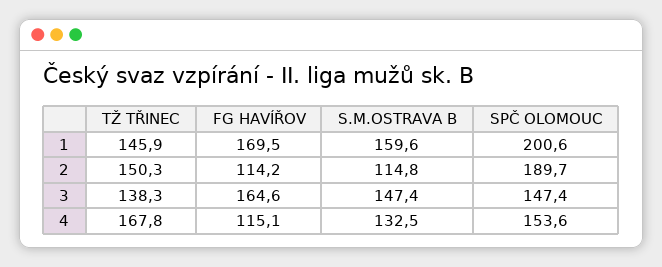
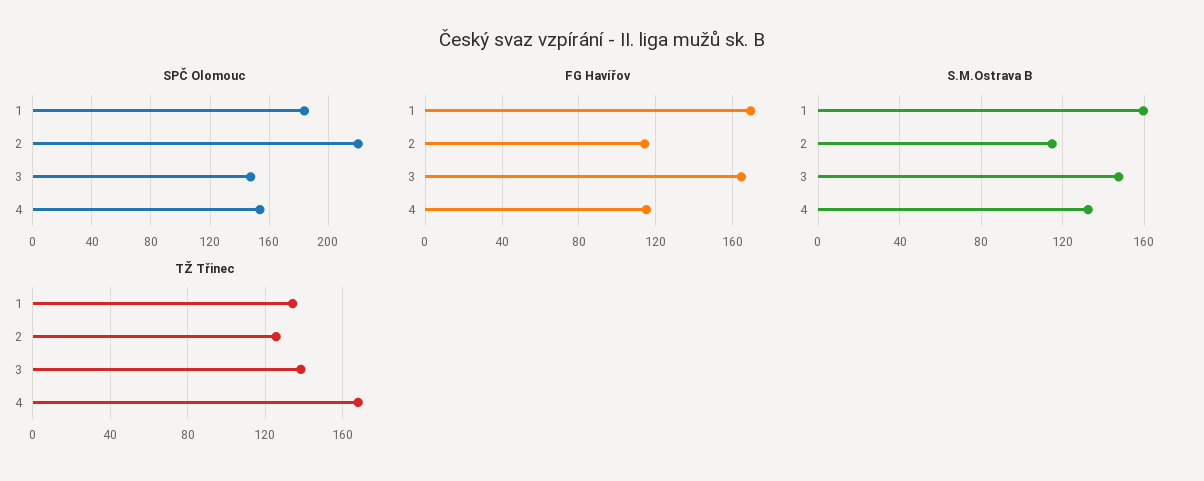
TŽ TŘINEC, 1: 145.9 -> 135
SPČ OLOMOUC, 1: 200.6 -> 185
TŽ TŘINEC, 2: 150.3 -> 125
SPČ OLOMOUC, 2: 189.7 -> 220

